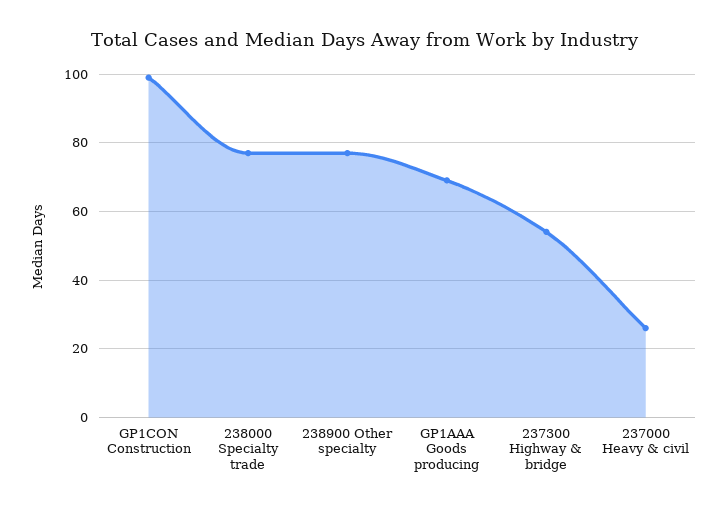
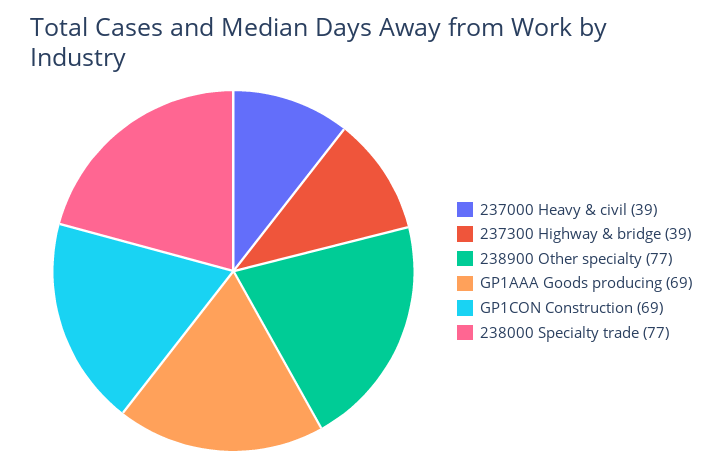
GP1CON Construction: 100 -> 69
237300 Highway & bridge: 55 -> 39
237000 Heavy & civil: 25 -> 39

